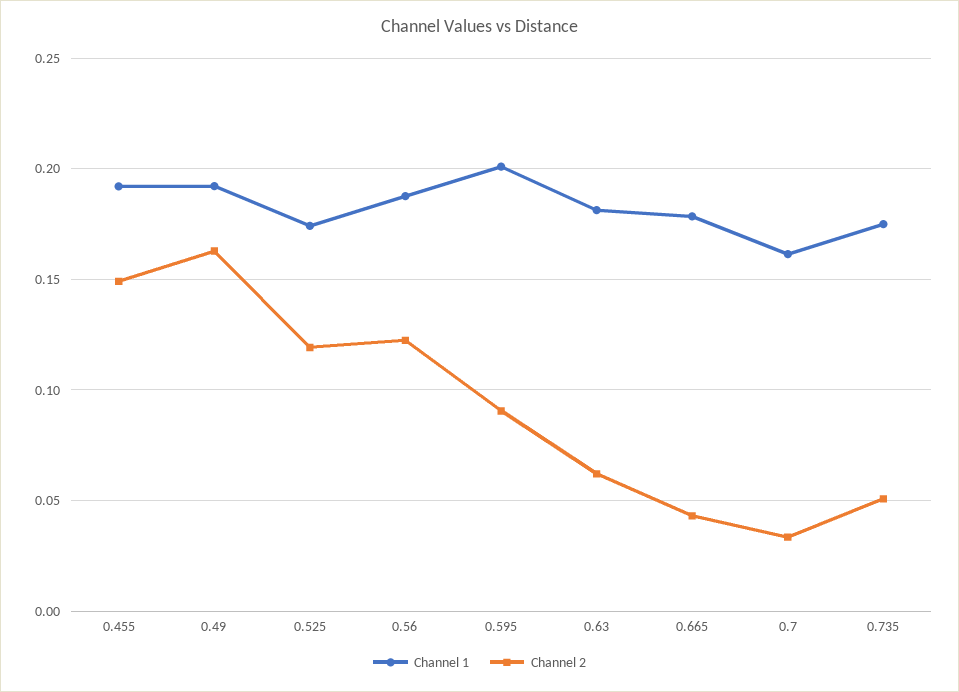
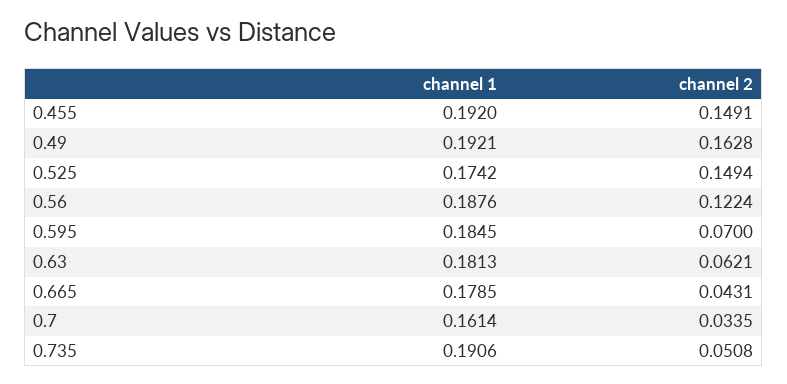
Channel 2, 0.525: 0.12 -> 0.1494
Channel 1, 0.595: 0.2 -> 0.1845
Channel 2, 0.595: 0.09 -> 0.07
Channel 1, 0.735: 0.175 -> 0.1906

